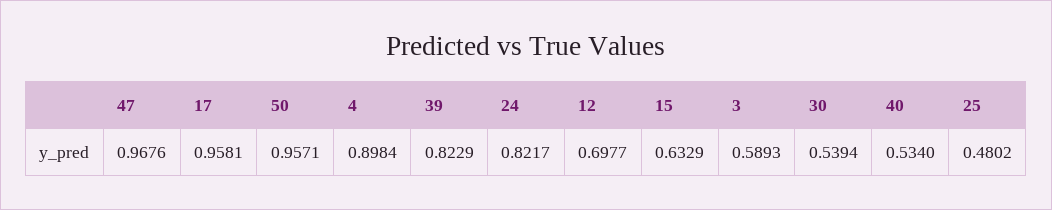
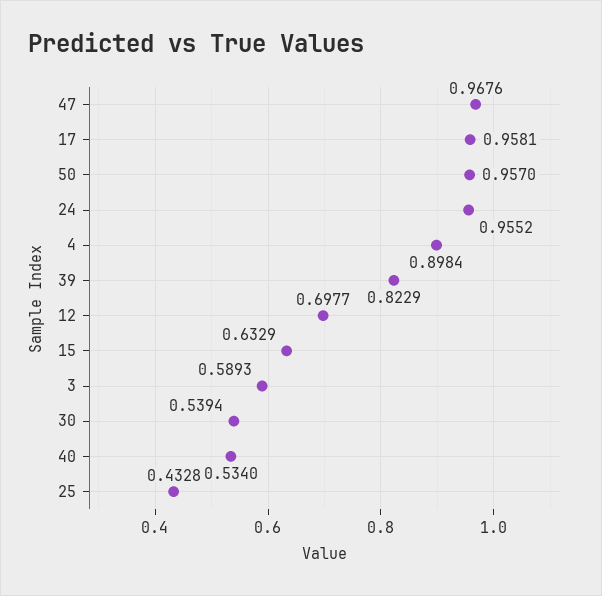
50: 0.9571 -> 0.957
24: 0.8217 -> 0.9552
25: 0.4802 -> 0.4328

